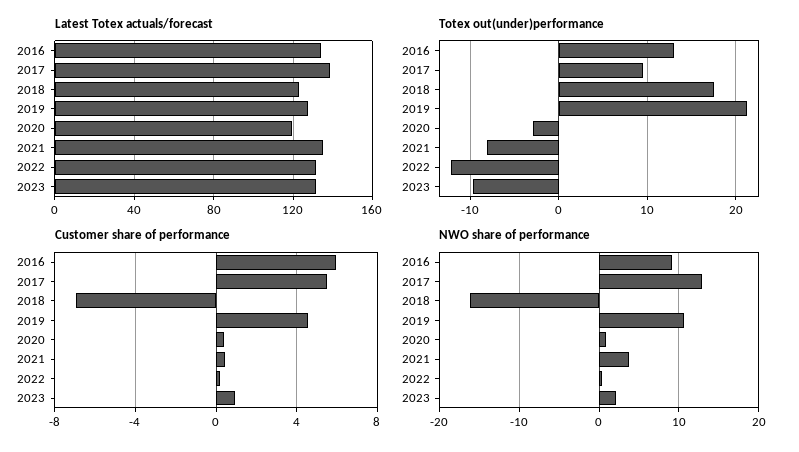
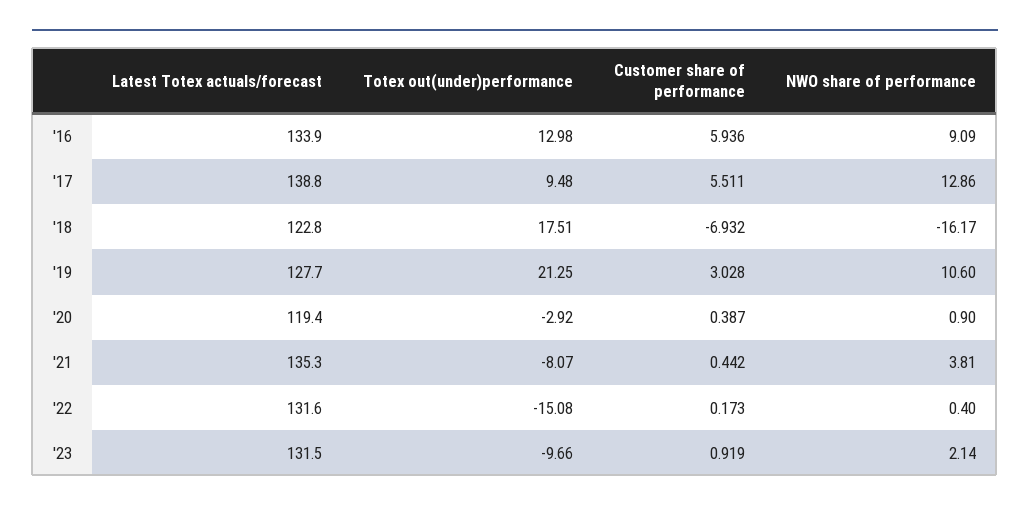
Totex out(under)performance, 2022: -12 -> -15.08
Customer share of performance, 2019: 4.5 -> 3.028

